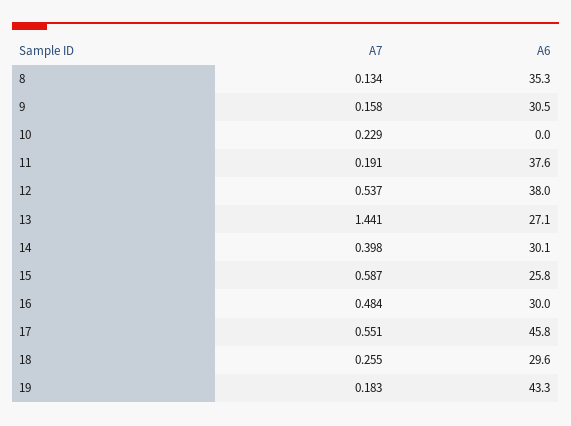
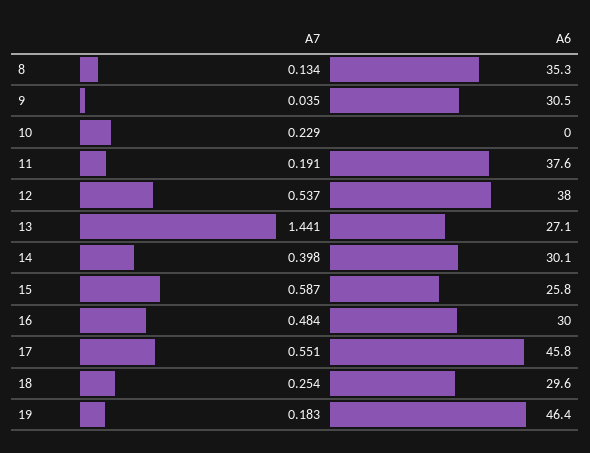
A7, 9: 0.158 -> 0.035
A7, 18: 0.255 -> 0.254
A6, 19: 43.3 -> 46.4

